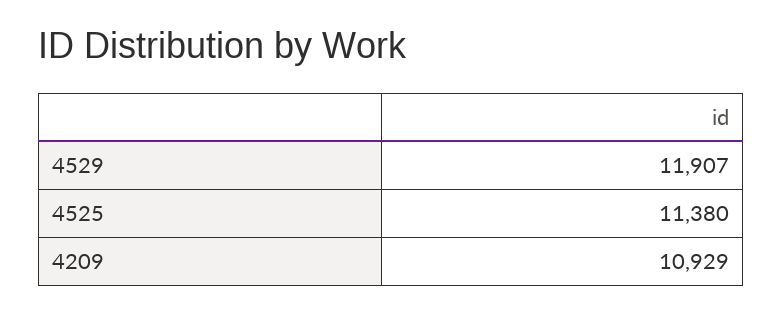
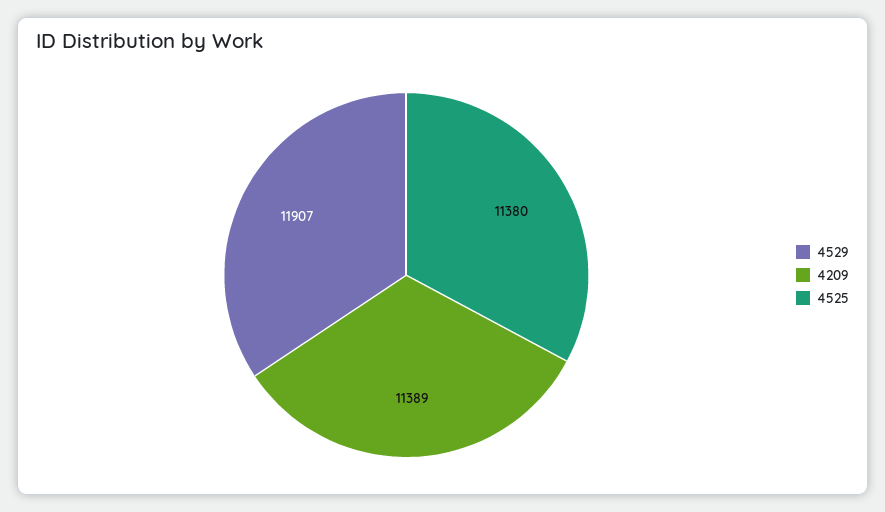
4209: 10929 -> 11389

